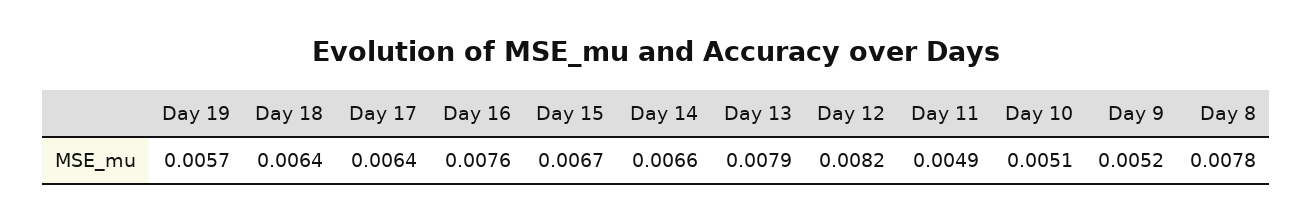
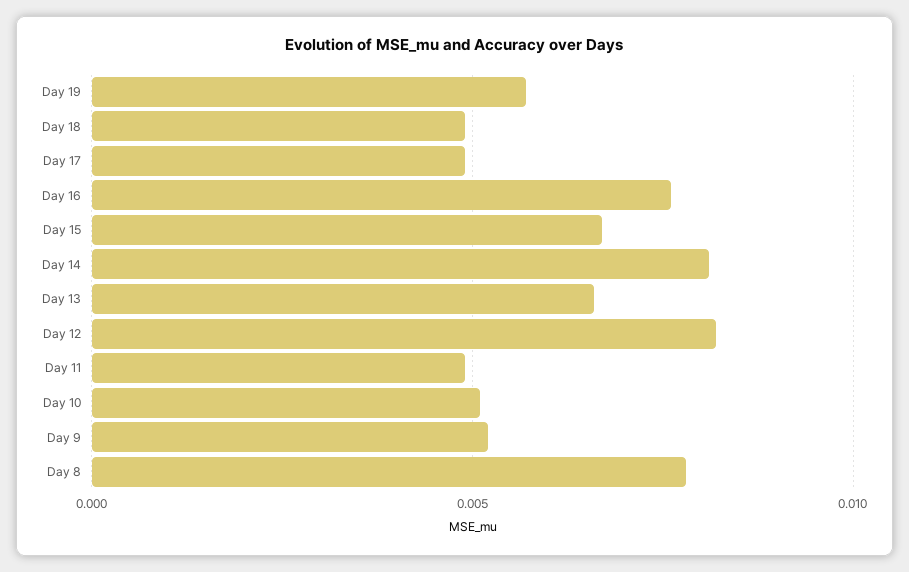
Day 18: 0.0064 -> 0.005
Day 17: 0.0064 -> 0.005
Day 14: 0.0066 -> 0.008
Day 13: 0.0079 -> 0.0065

